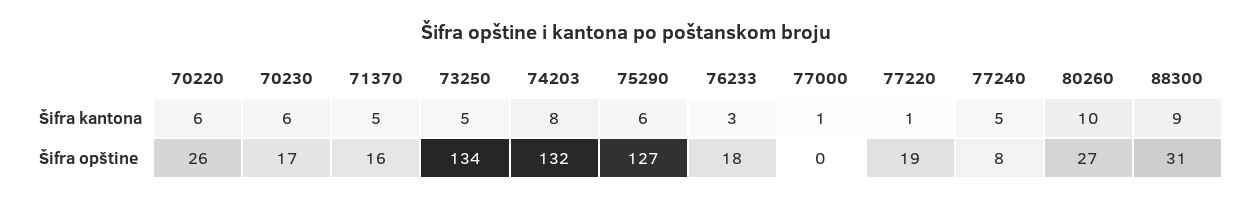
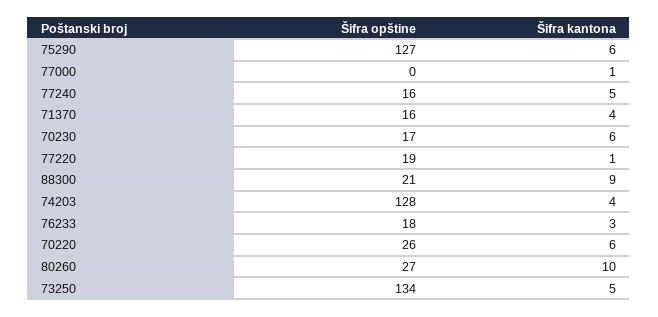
71370, Šifra kantona: 5 -> 4
74203, Šifra kantona: 8 -> 4
74203, Šifra opštine: 132 -> 128
77240, Šifra opštine: 8 -> 16
88300, Šifra opštine: 31 -> 21

